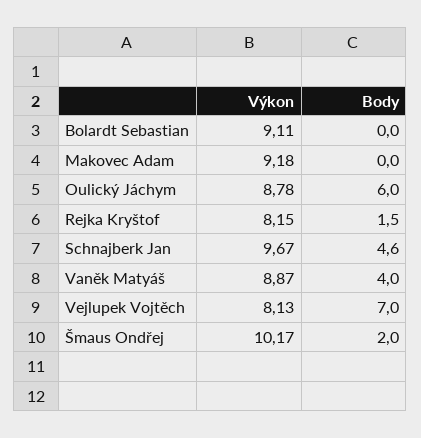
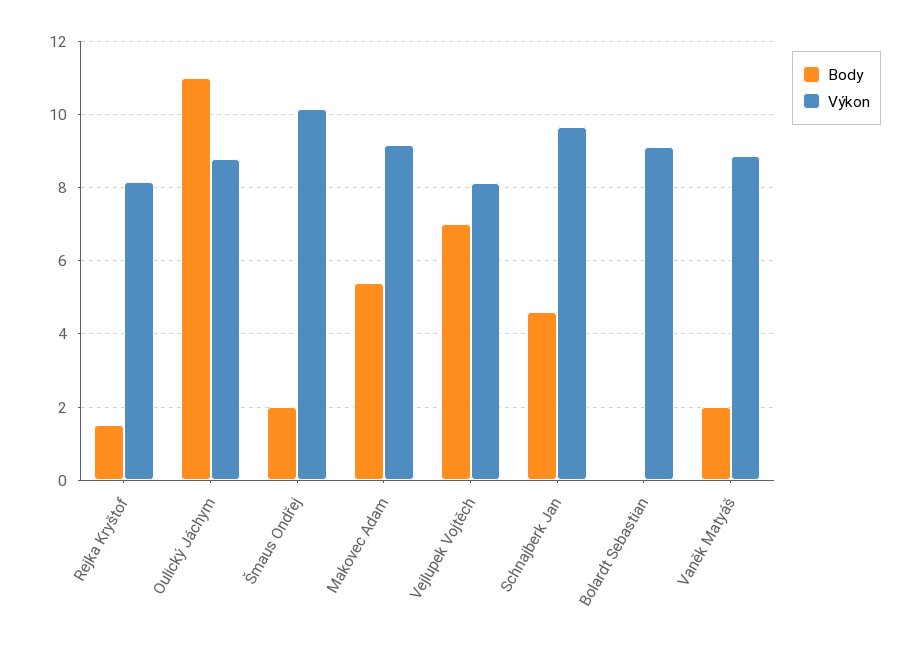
Body, Makovec Adam: 0 -> 5.4
Body, Oulický Jáchym: 6 -> 11
Body, Vaněk Matyáš: 4 -> 2

